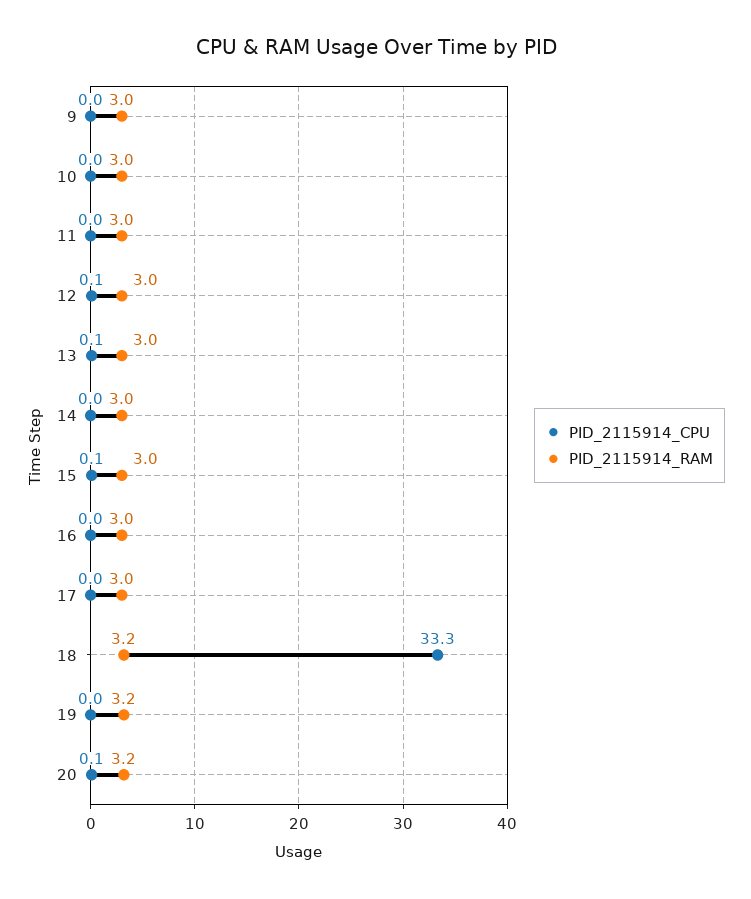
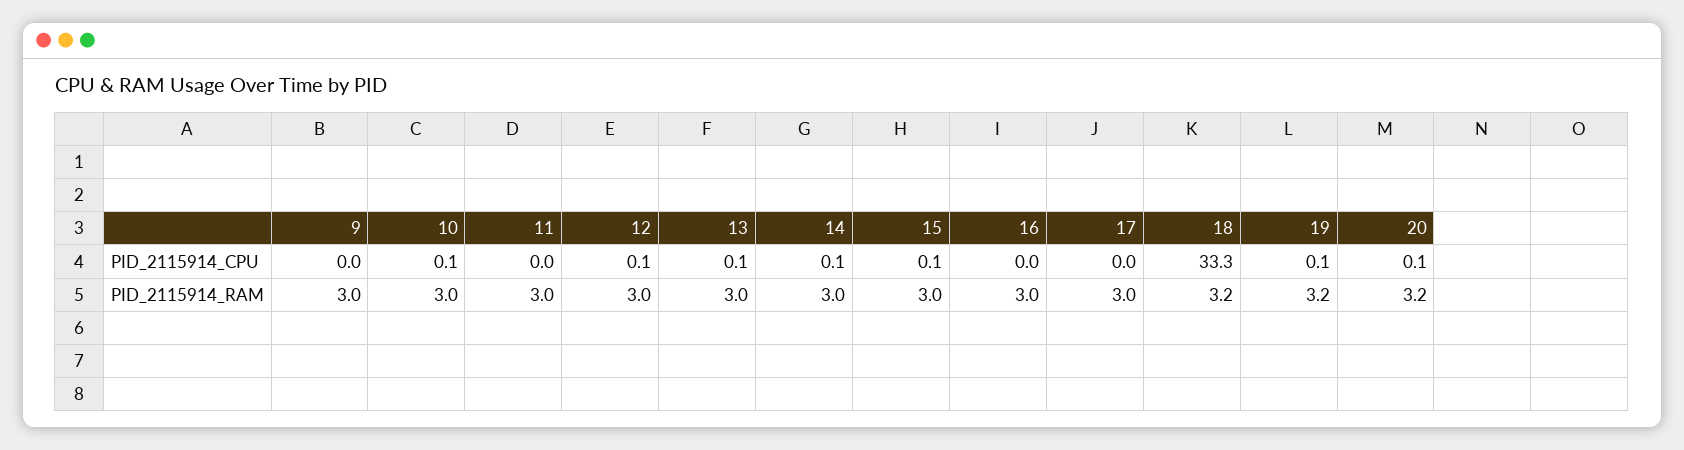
PID_2115914_CPU, 10: 0 -> 0.1
PID_2115914_CPU, 14: 0 -> 0.1
PID_2115914_CPU, 19: 0 -> 0.1

